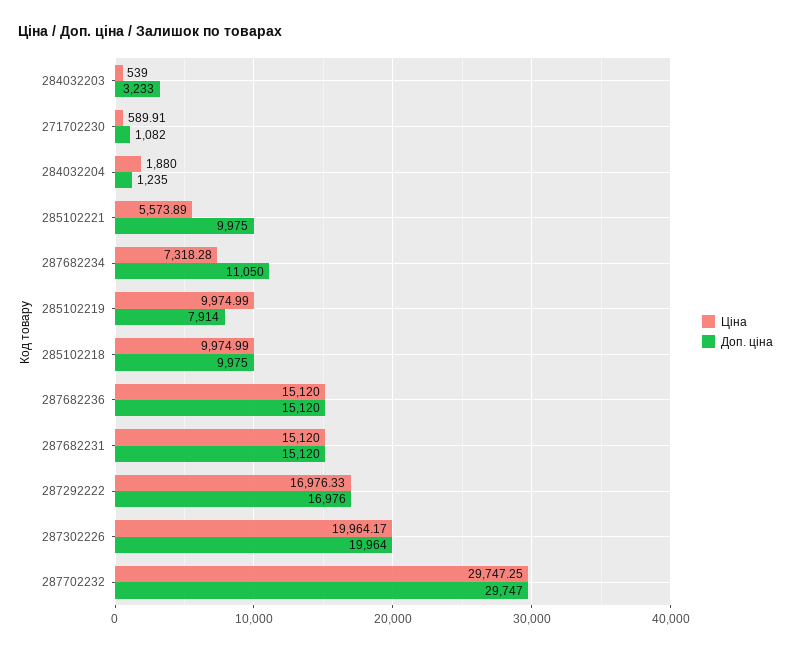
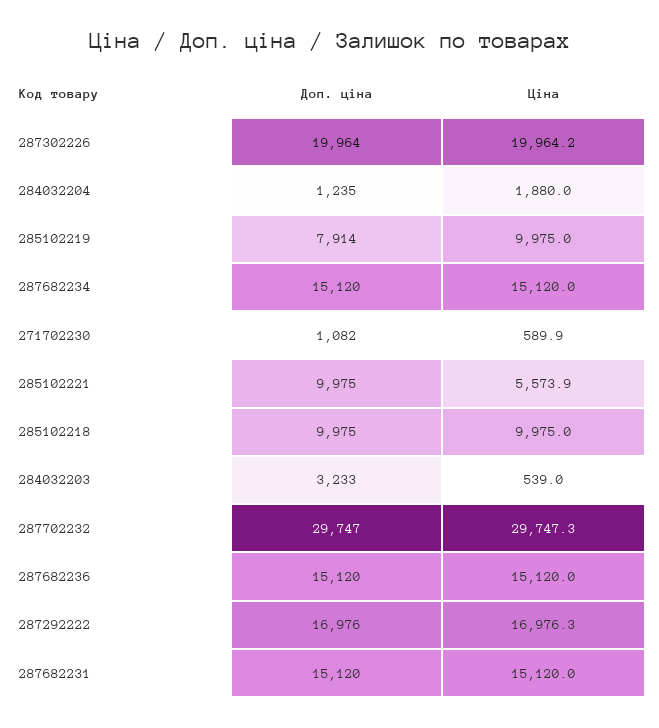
Ціна, 287682234: 7318.28 -> 15120
Доп. ціна, 287682234: 11050 -> 15120

